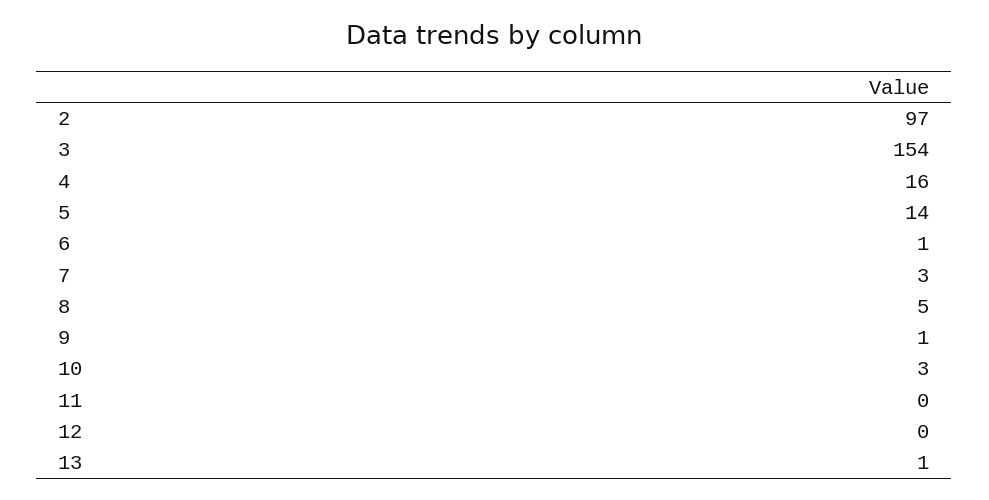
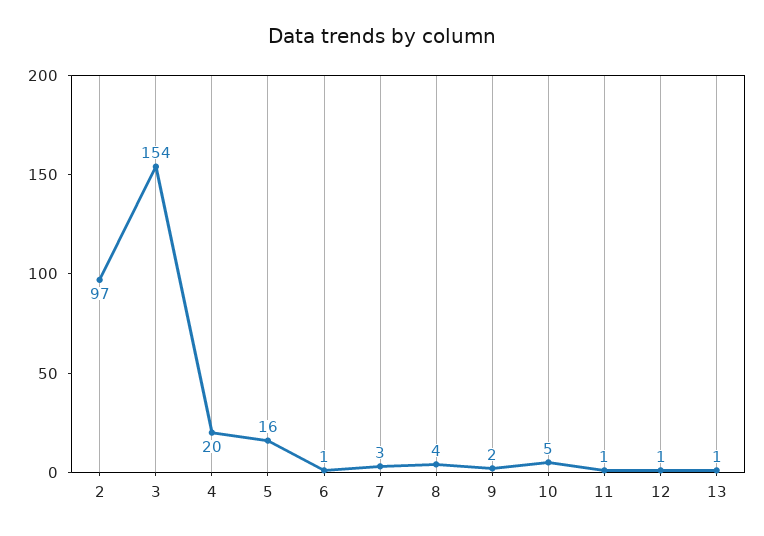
4: 16 -> 20
5: 14 -> 16
8: 5 -> 4
9: 1 -> 2
10: 3 -> 5
11: 0 -> 1
12: 0 -> 1

